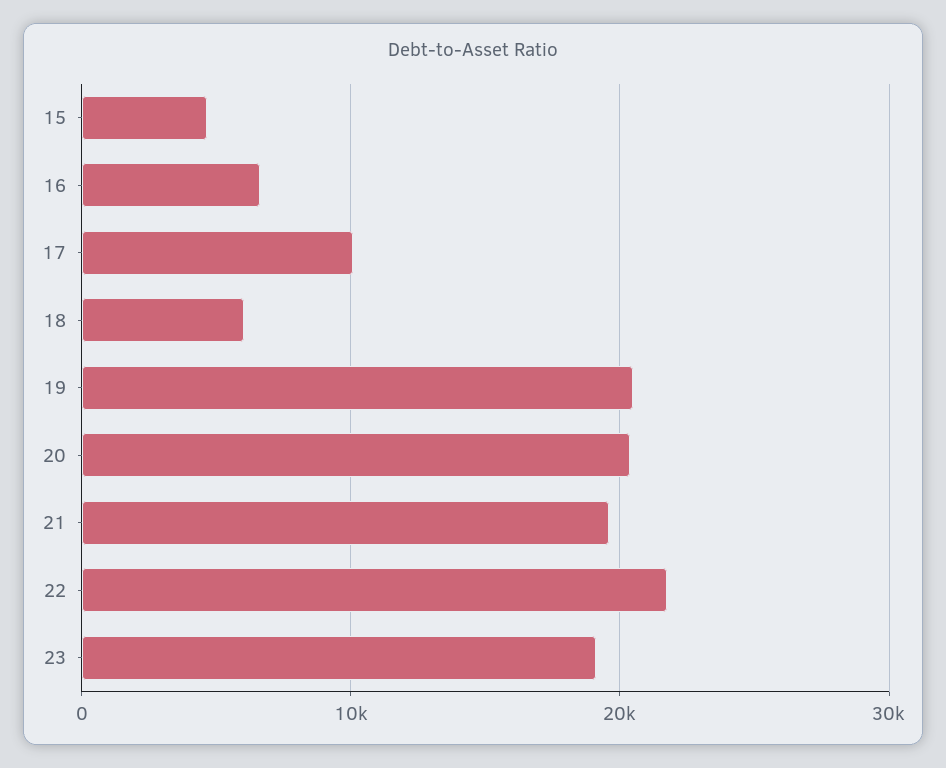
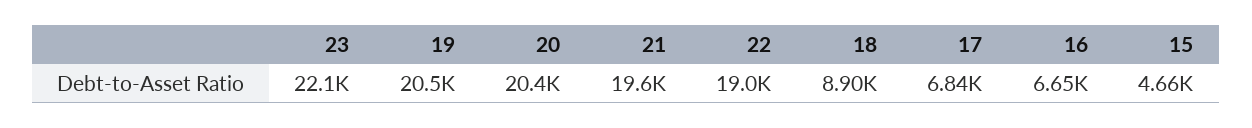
17: 10000 -> 6840
18: 6000 -> 8900
22: 22000 -> 19000
23: 19000 -> 22100

